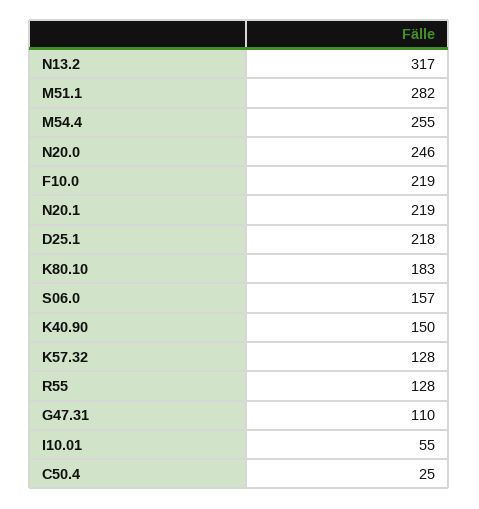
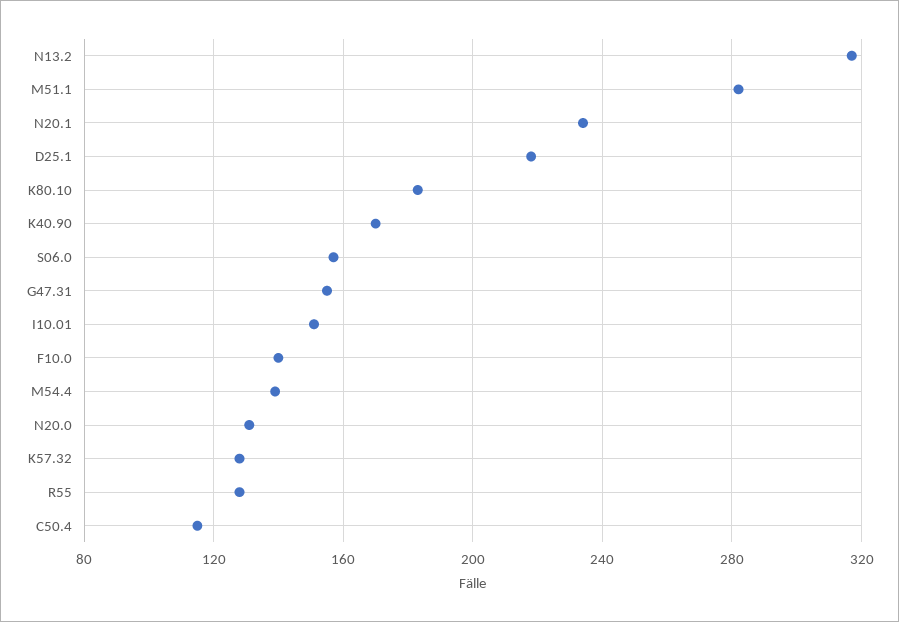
M54.4: 255 -> 140
N20.0: 246 -> 130
F10.0: 219 -> 140
N20.1: 219 -> 235
K40.90: 150 -> 170
G47.31: 110 -> 155
I10.01: 55 -> 150
C50.4: 25 -> 115

